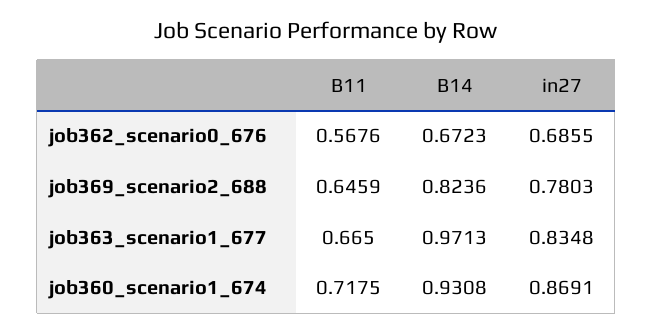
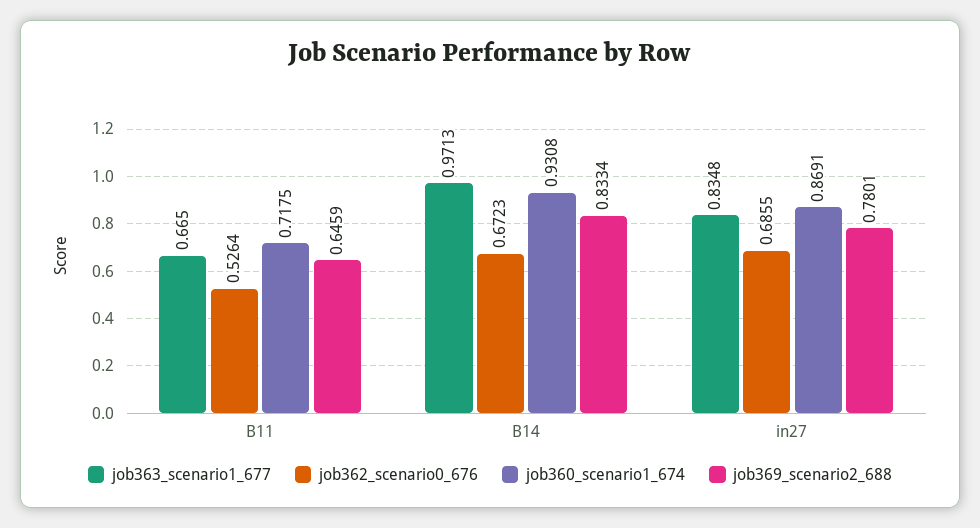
job362_scenario0_676, B11: 0.5676 -> 0.5264
job369_scenario2_688, B14: 0.8236 -> 0.8334
job369_scenario2_688, in27: 0.7803 -> 0.7801

